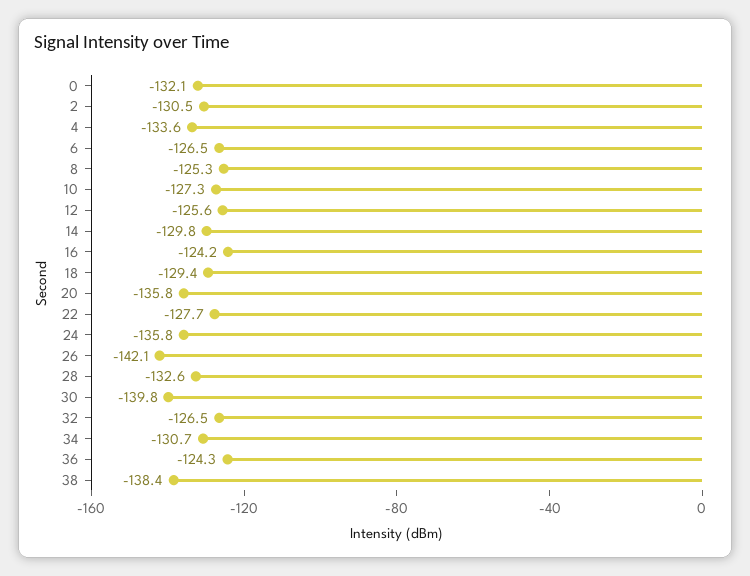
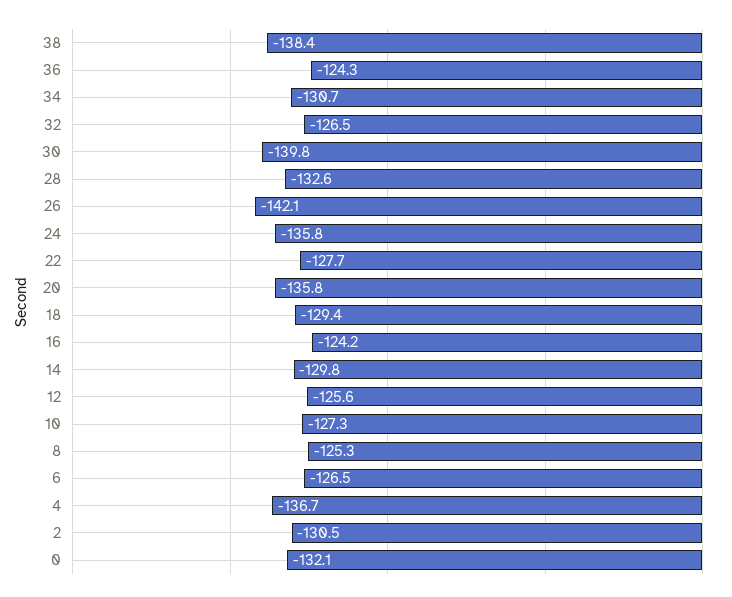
4: -133.6 -> -136.7

